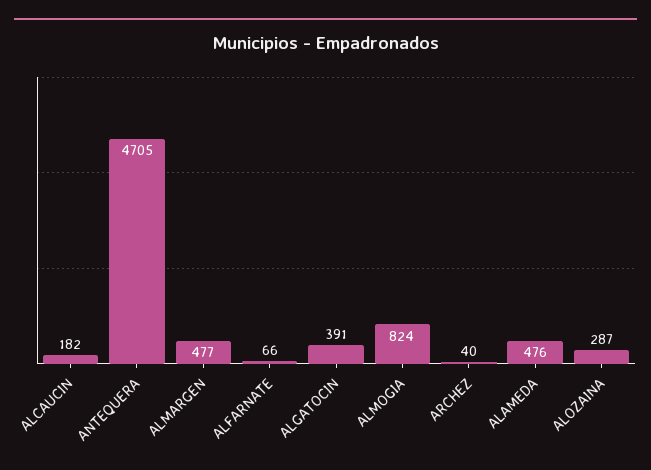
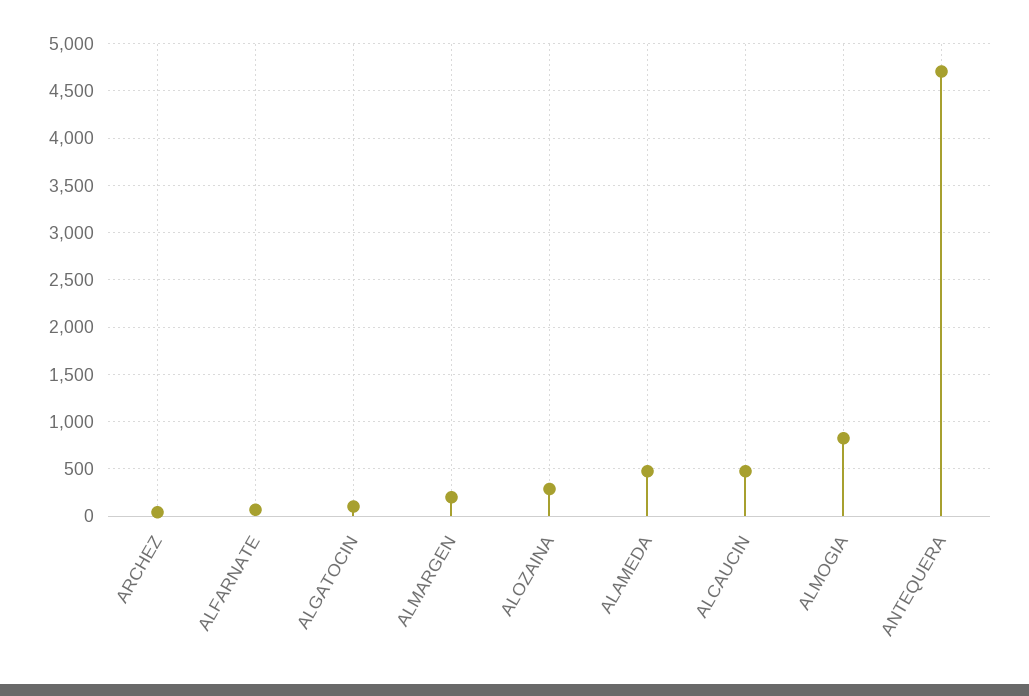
ALCAUCIN: 182 -> 500
ALMARGEN: 477 -> 200
ALGATOCIN: 391 -> 100

